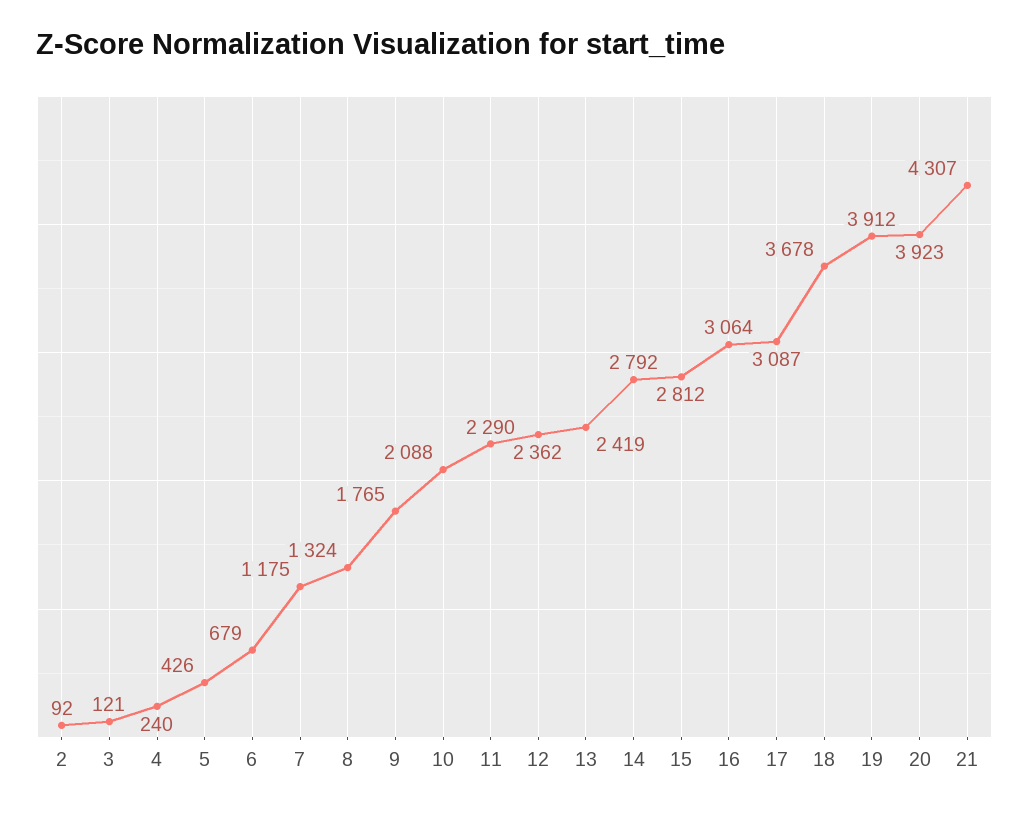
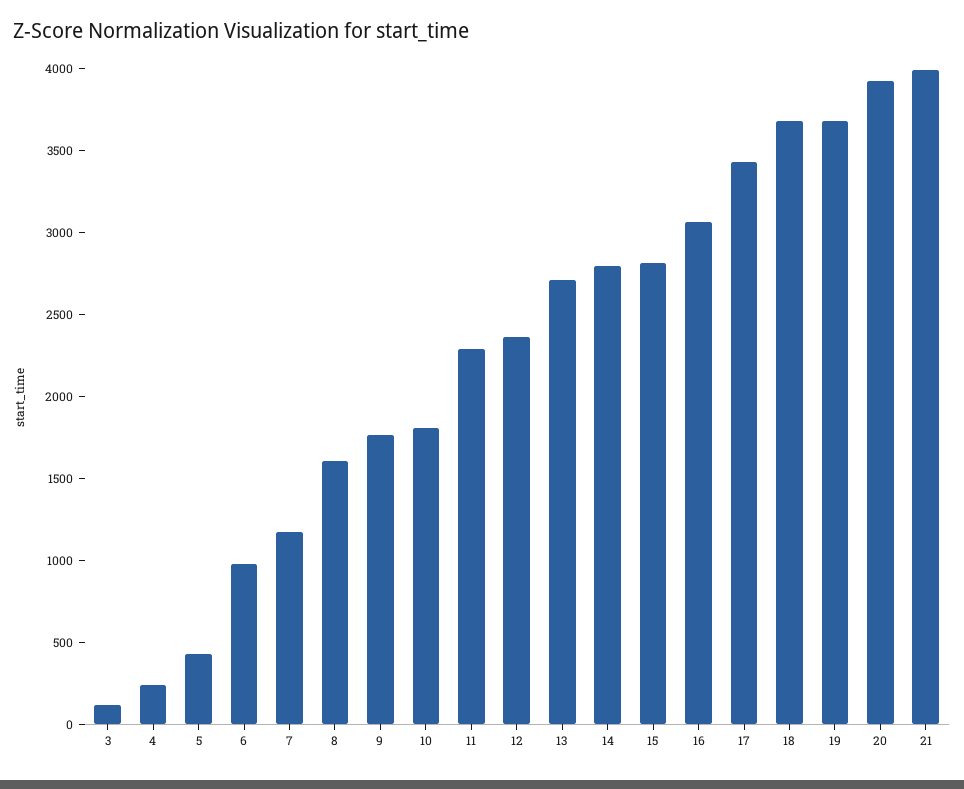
2: 92 -> none
6: 679 -> 1000
8: 1324 -> 1600
10: 2088 -> 1800
13: 2419 -> 2700
17: 3087 -> 3400
19: 3912 -> 3700
21: 4307 -> 4000

